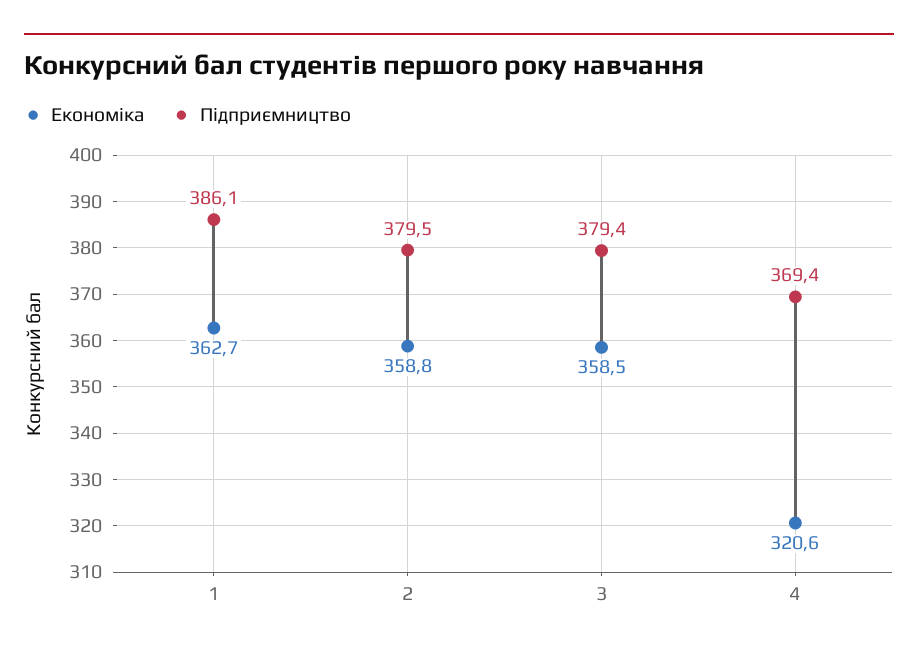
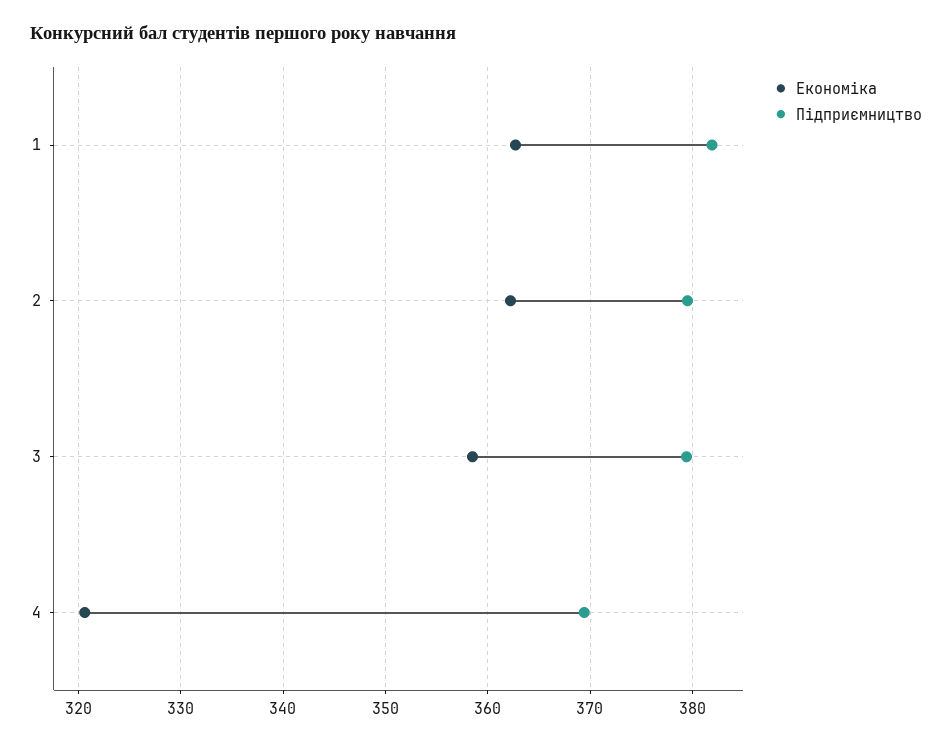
Підприємництво, 1: 386.1 -> 382
Економіка, 2: 358.8 -> 362

